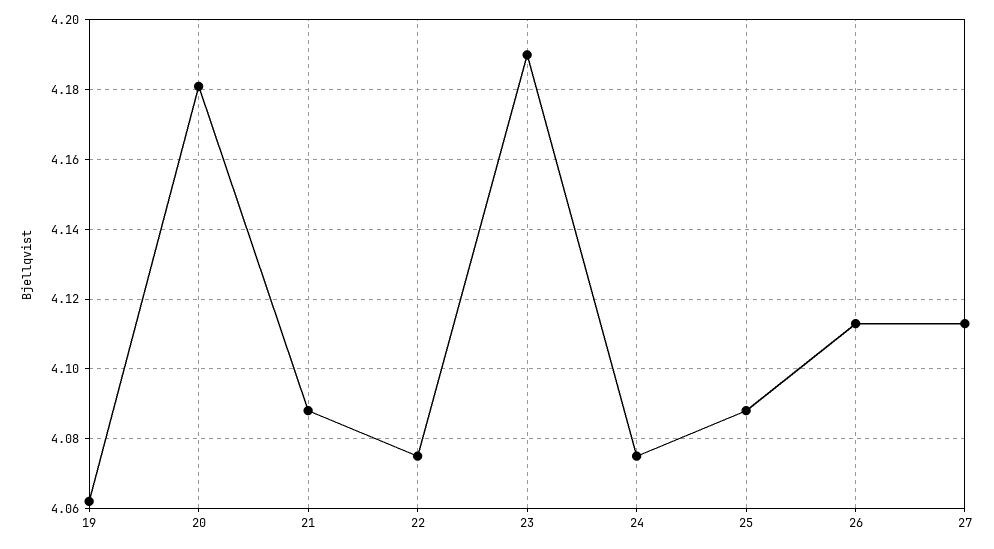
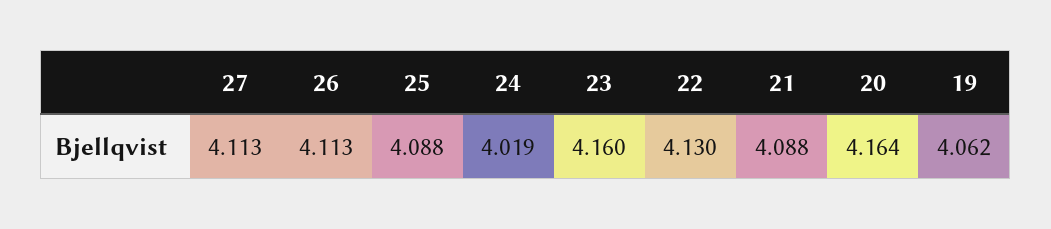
20: 4.18 -> 4.164
22: 4.075 -> 4.13
23: 4.19 -> 4.16
24: 4.075 -> 4.019

